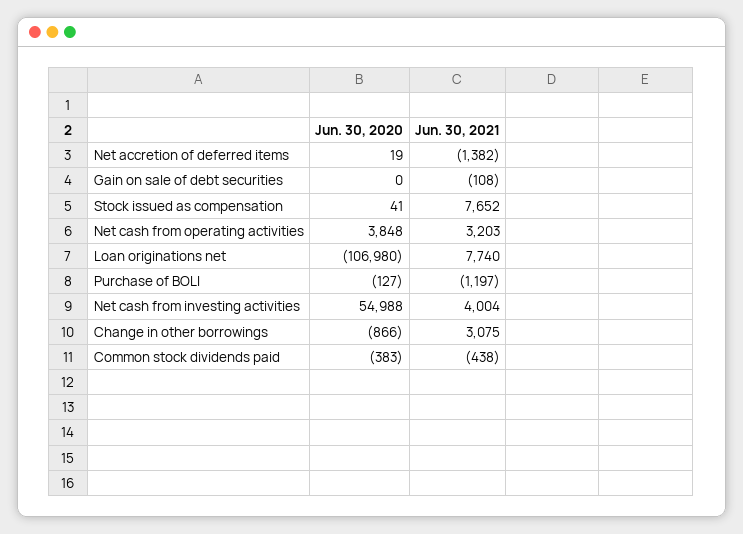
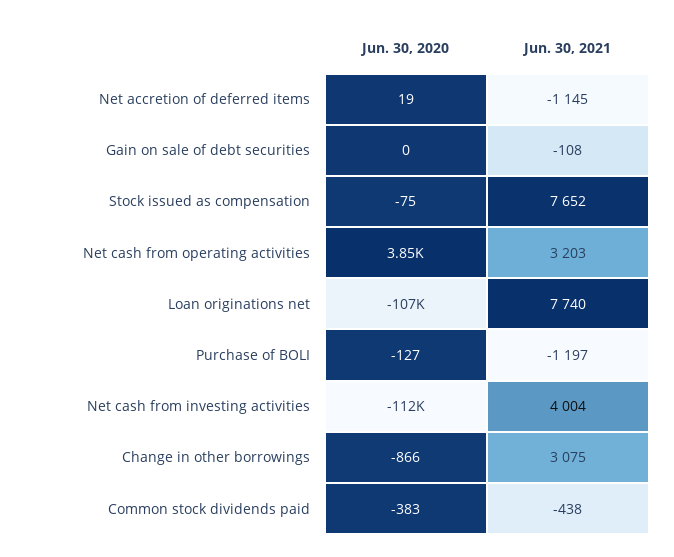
Jun. 30, 2021, Net accretion of deferred items: -1382 -> -1145
Jun. 30, 2020, Stock issued as compensation: 41 -> -75
Jun. 30, 2020, Net cash from investing activities: 54988 -> -112000

